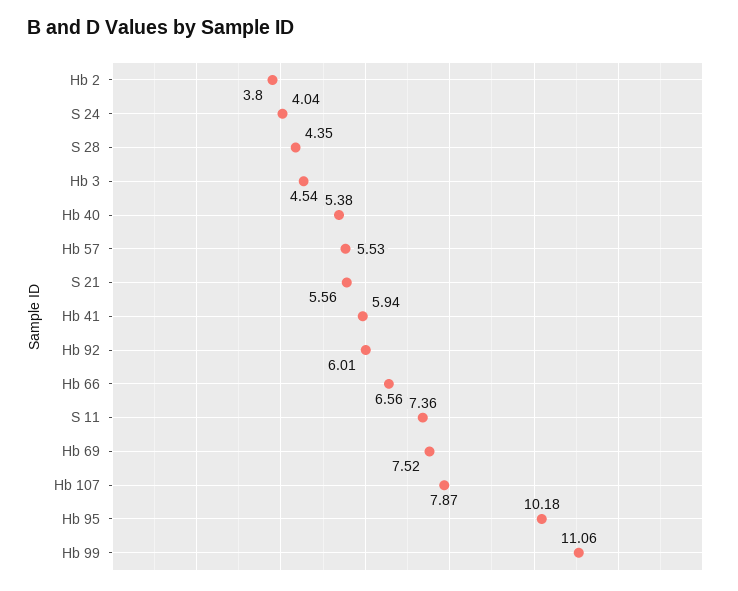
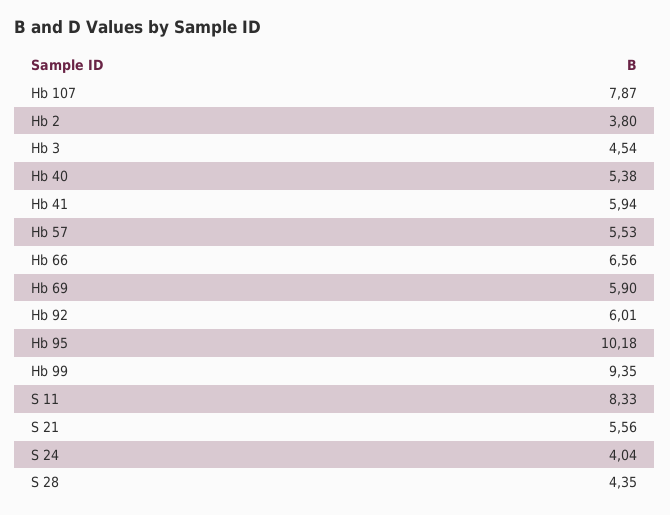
S 11: 7.36 -> 8.33
Hb 69: 7.52 -> 5.9
Hb 99: 11.06 -> 9.35

